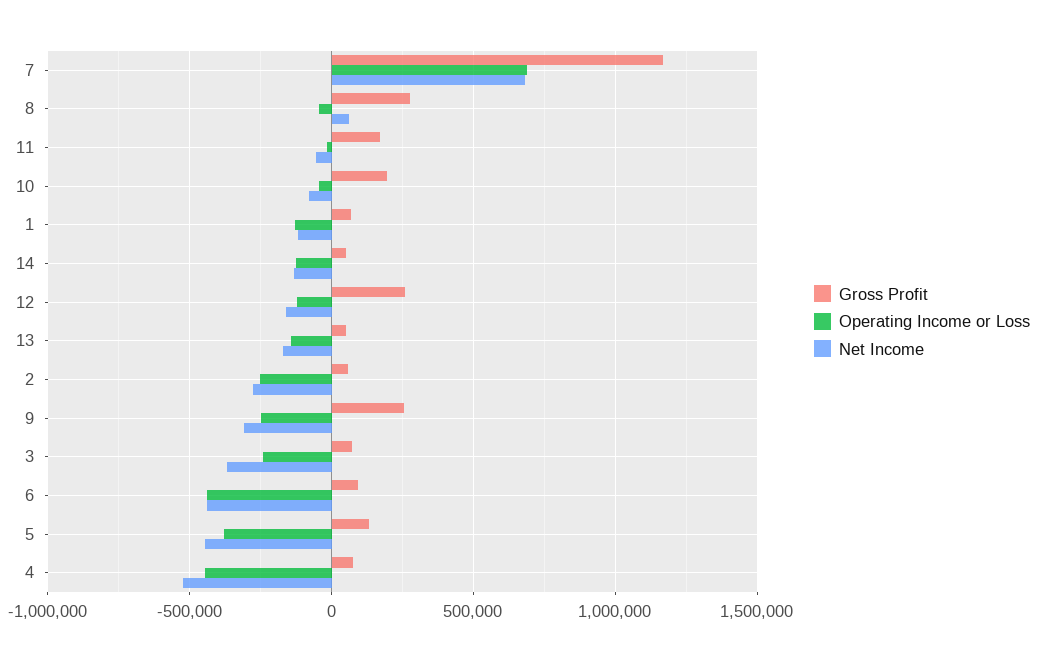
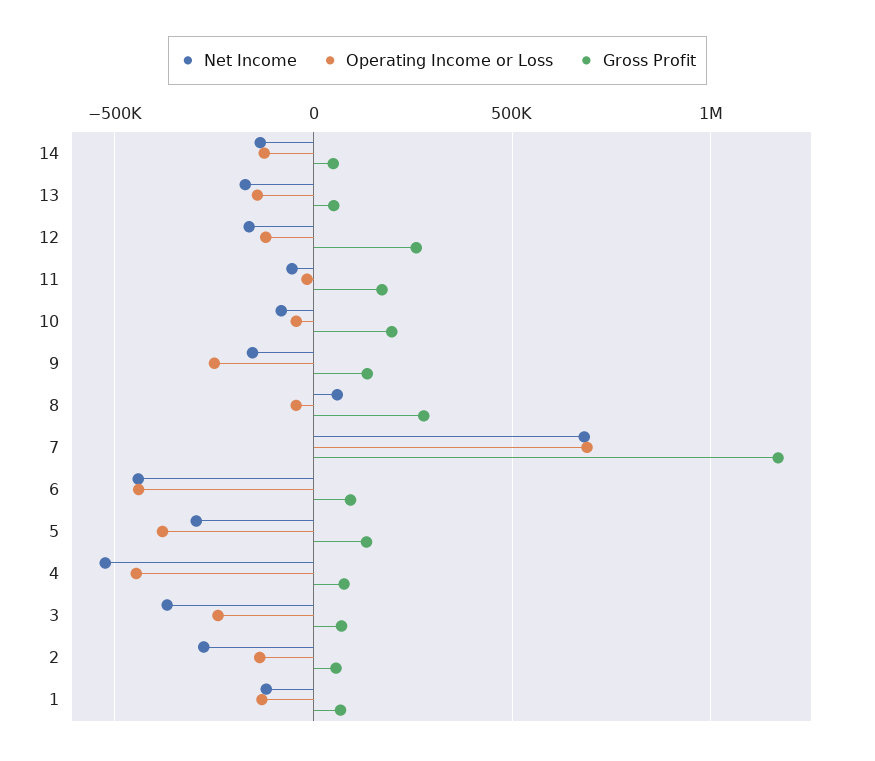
Operating Income or Loss, 2: -250000 -> -150000
Gross Profit, 9: 250000 -> 150000
Net Income, 9: -300000 -> -150000
Net Income, 5: -450000 -> -300000

